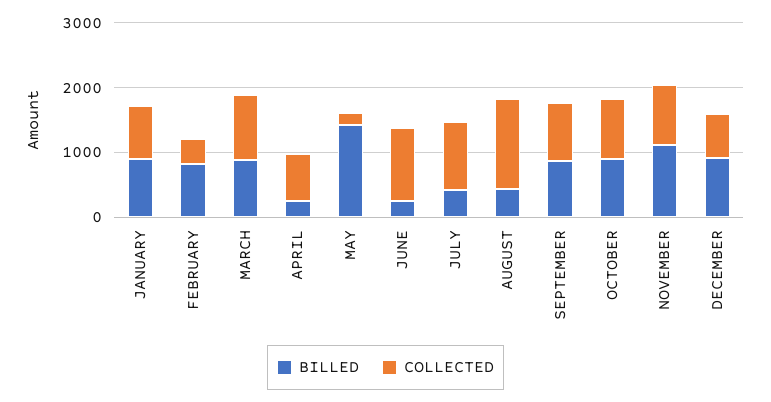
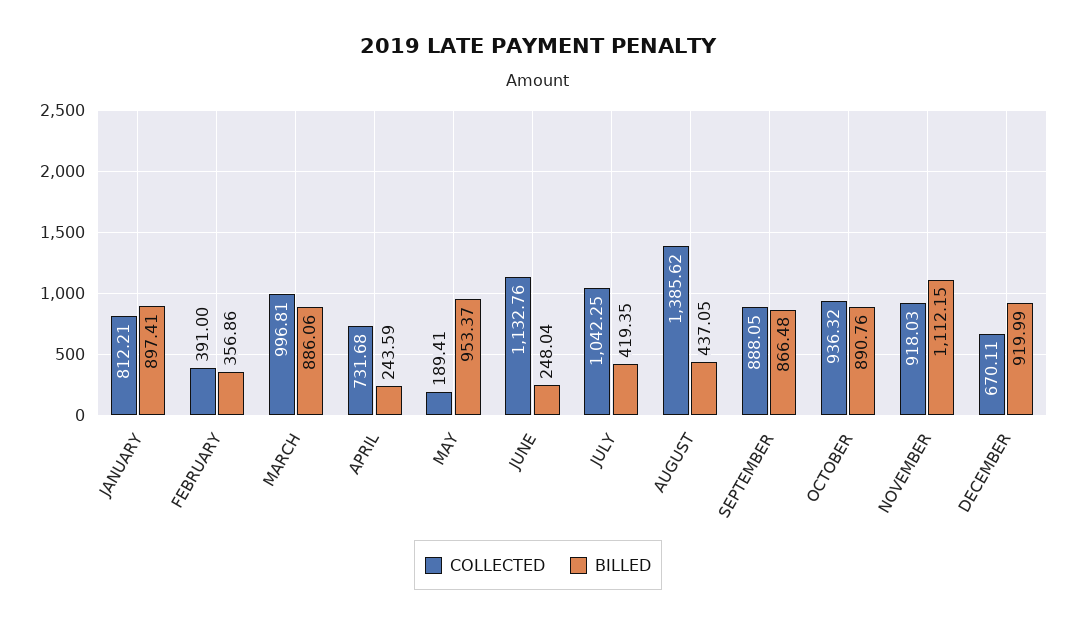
BILLED, FEBRUARY: 800 -> 356.86
BILLED, MAY: 1400 -> 953.37

